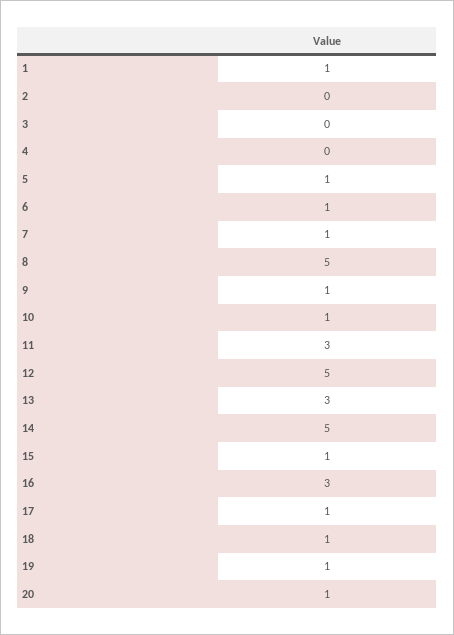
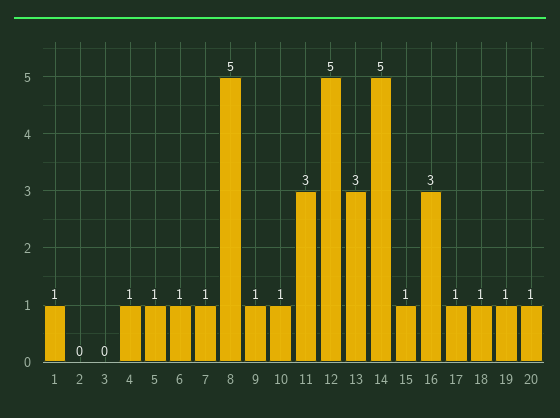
4: 0 -> 1

